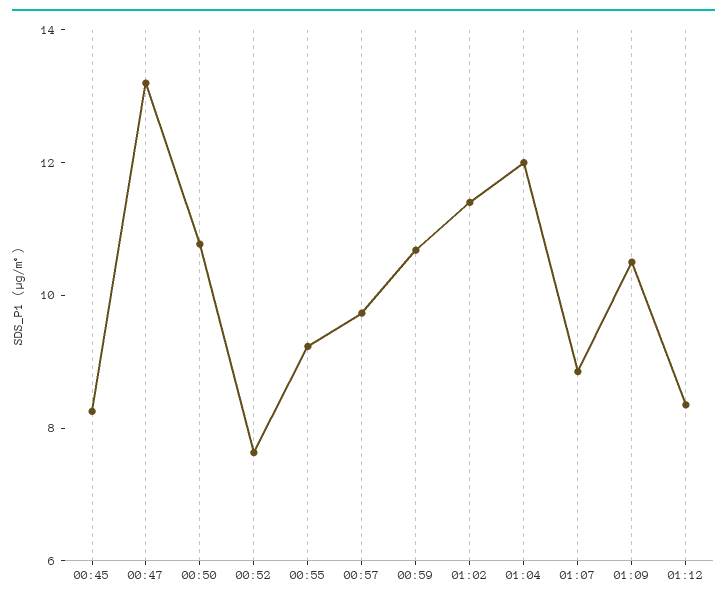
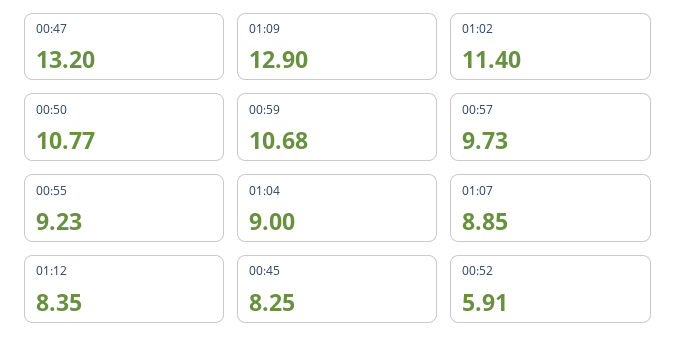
00:52: 7.5 -> 5.91
01:04: 12 -> 9
01:09: 10.5 -> 12.9

